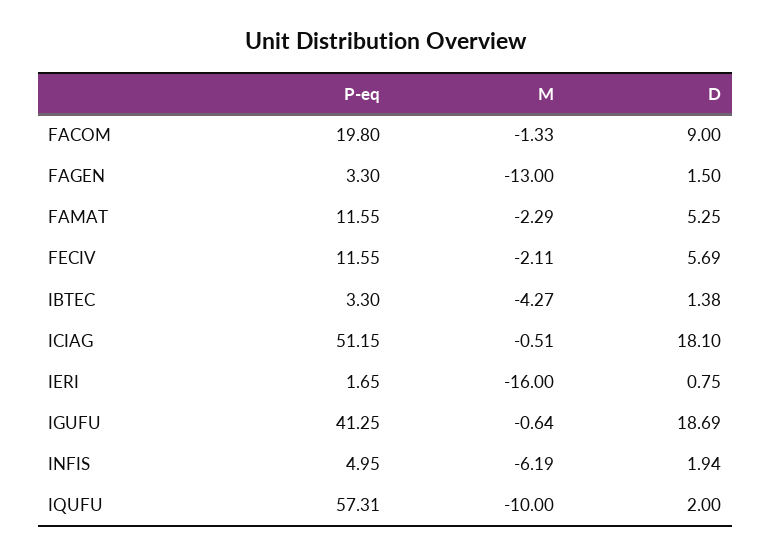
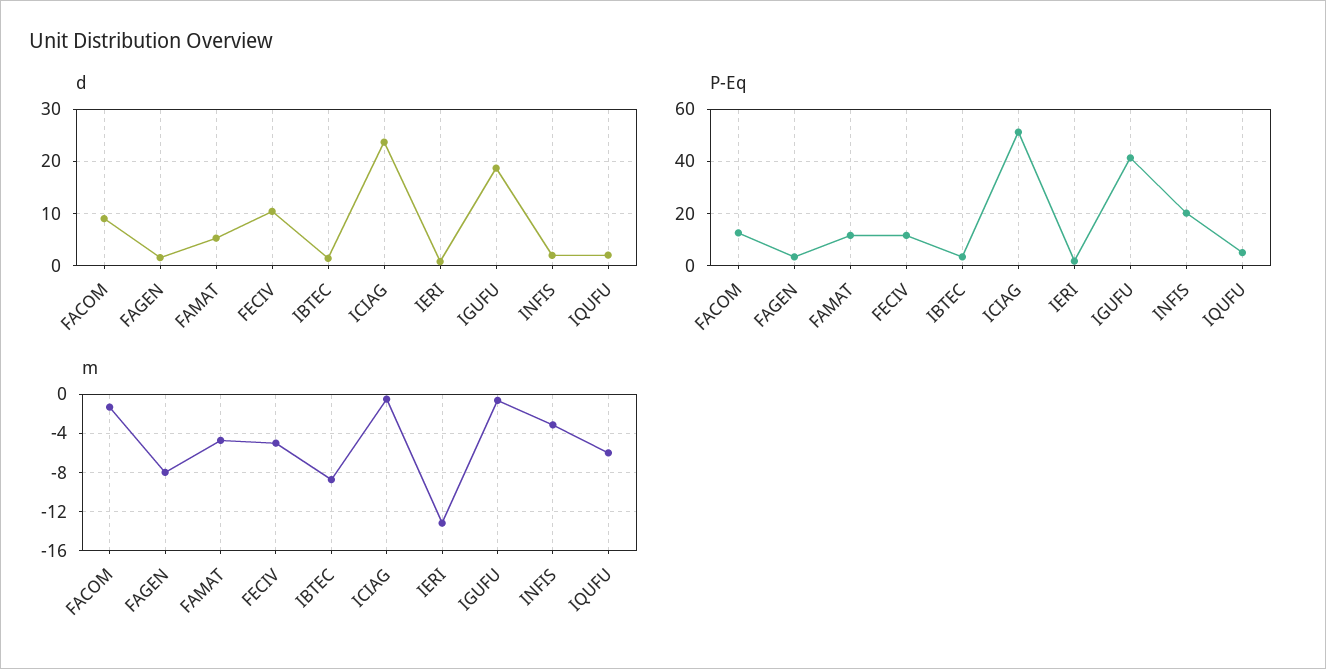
P-eq, FACOM: 19.8 -> 12.5
M, FAGEN: -13 -> -8
M, FAMAT: -2.29 -> -5
M, FECIV: -2.11 -> -5
D, FECIV: 5.69 -> 10
M, IBTEC: -4.27 -> -9
D, ICIAG: 18.1 -> 24
M, IERI: -16 -> -13
P-eq, INFIS: 4.95 -> 20
M, INFIS: -6.19 -> -3
P-eq, IQUFU: 57.31 -> 5
M, IQUFU: -10 -> -6

